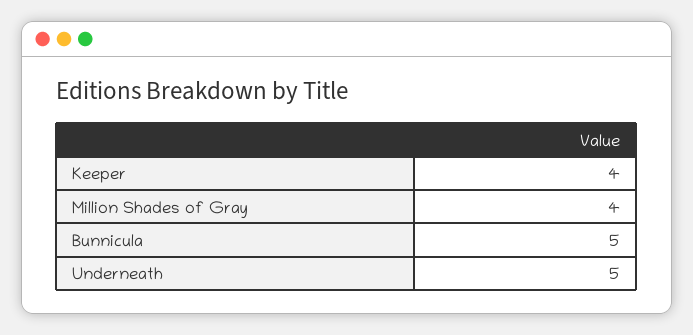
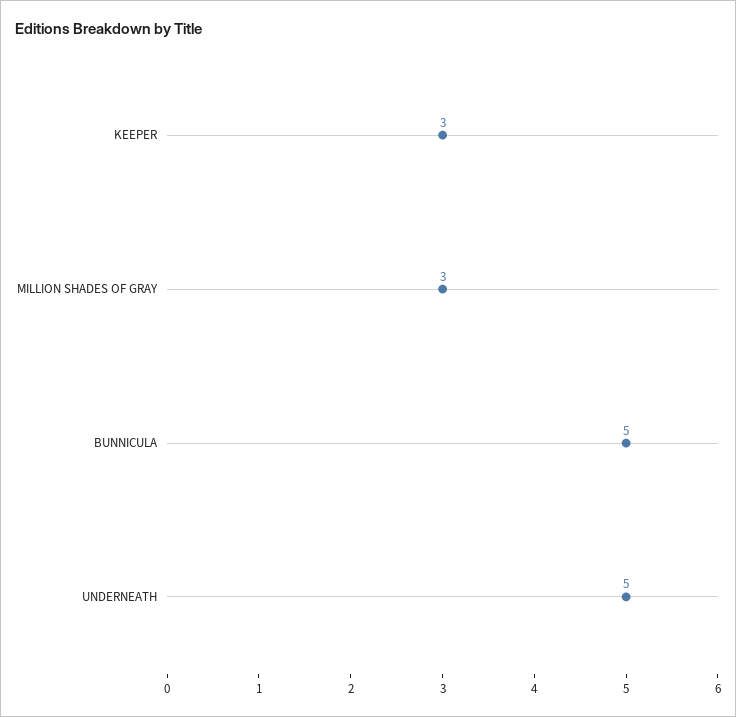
Keeper: 4 -> 3
Million Shades of Gray: 4 -> 3

